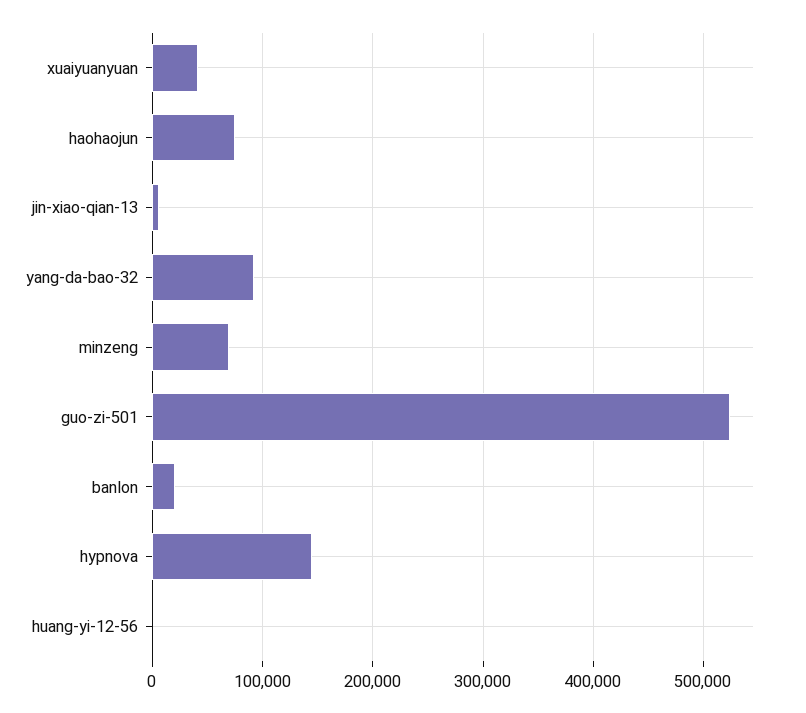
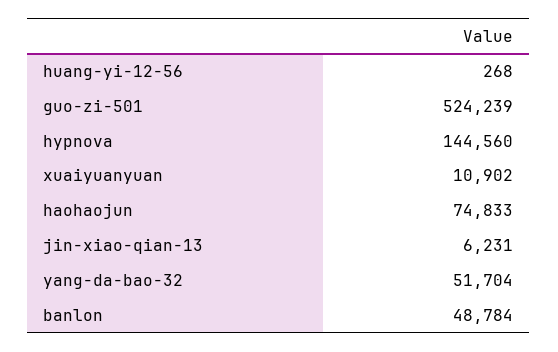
xuaiyuanyuan: 40000 -> 10902
yang-da-bao-32: 90000 -> 51704
minzeng: 70000 -> none
banlon: 20000 -> 48784

